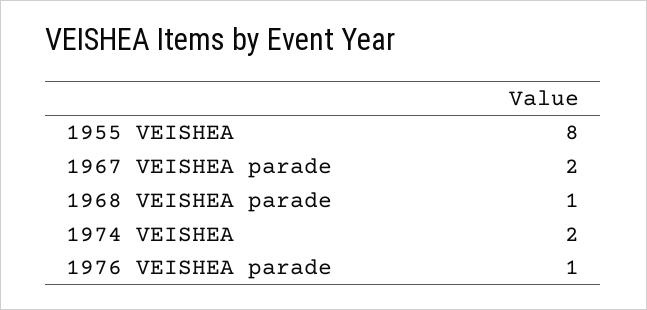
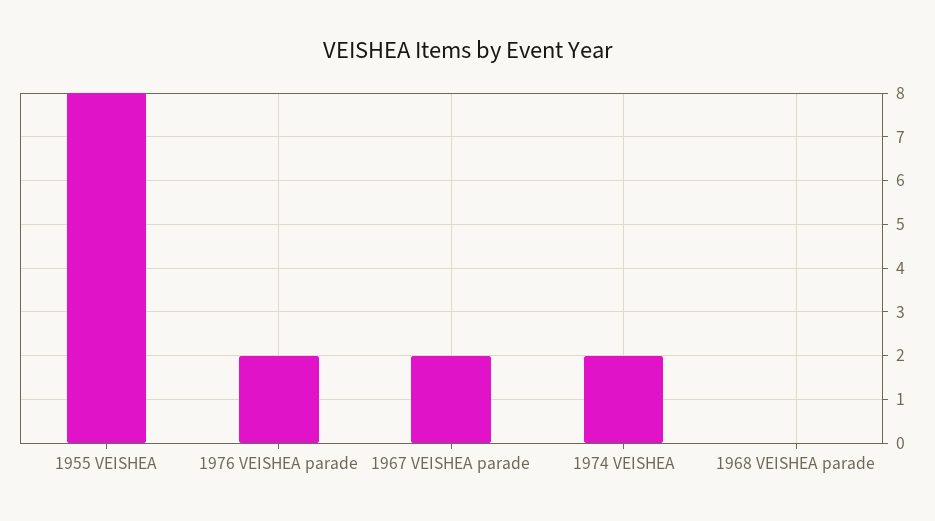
1968 VEISHEA parade: 1 -> 0
1976 VEISHEA parade: 1 -> 2

